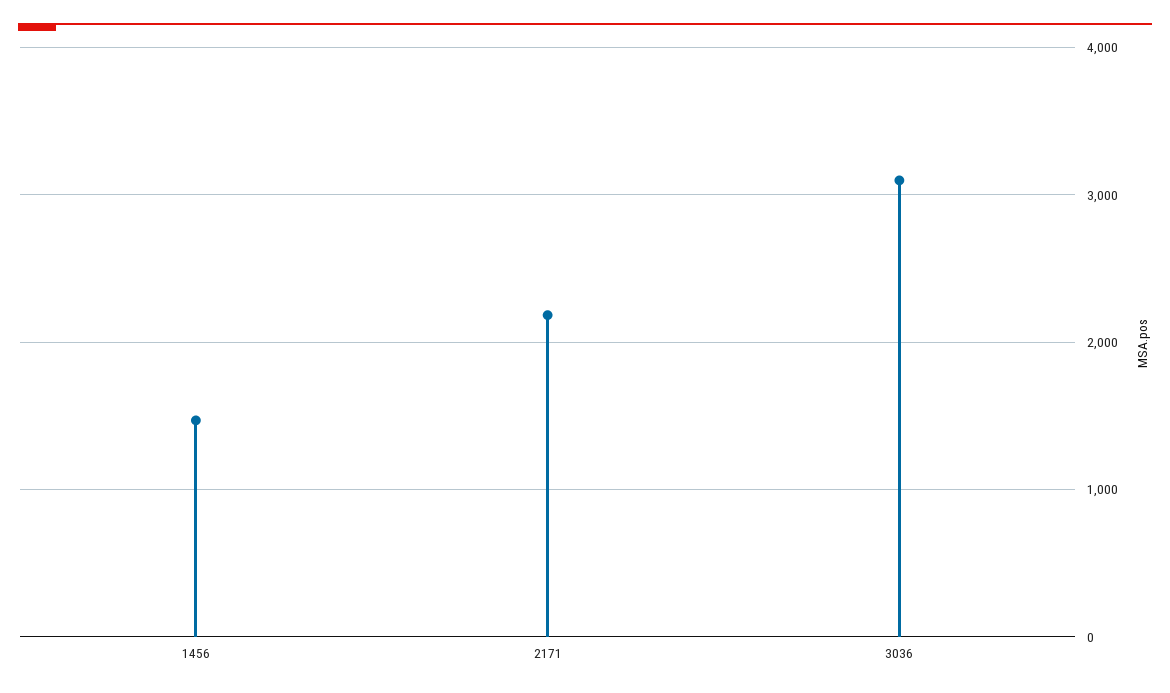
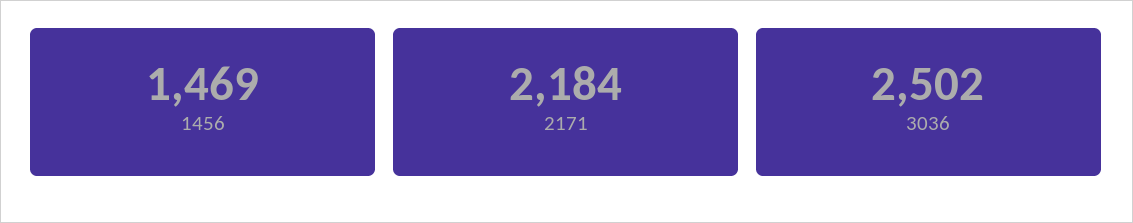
3036: 3100 -> 2502

